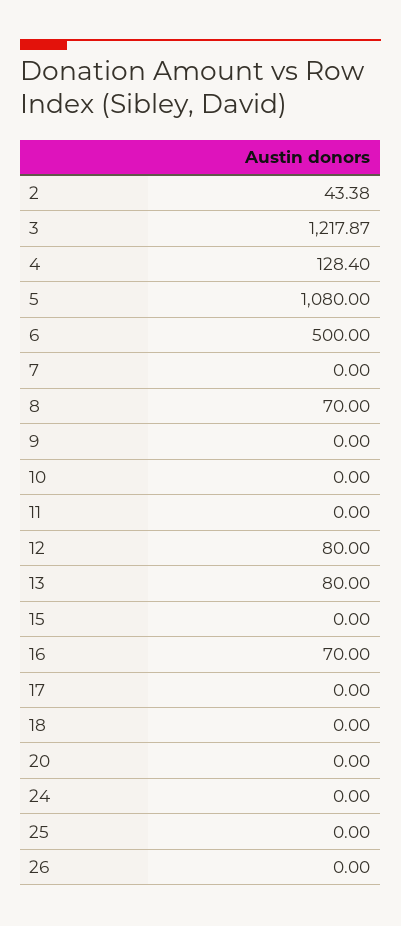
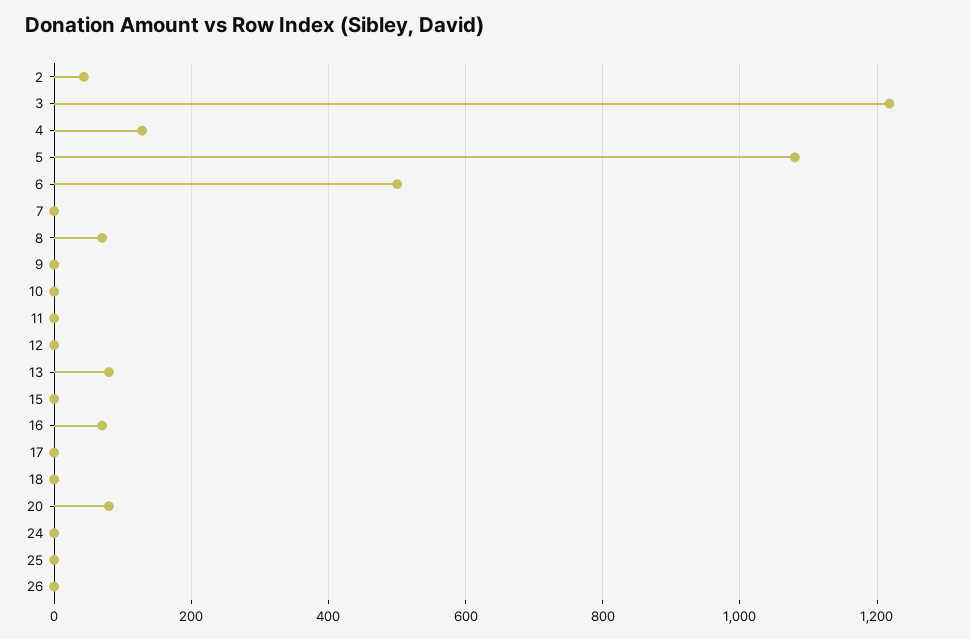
12: 80 -> 0
20: 0 -> 80

